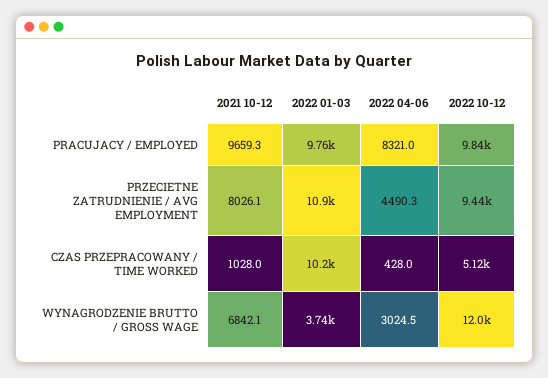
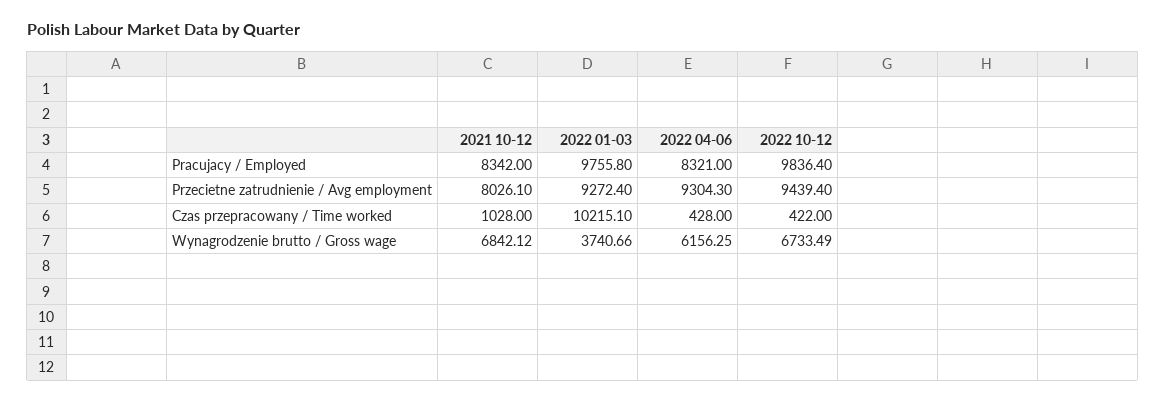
2021 10-12, PRACUJACY / EMPLOYED: 9659.3 -> 8342
2022 01-03, PRZECIETNE ZATRUDNIENIE / AVG EMPLOYMENT: 10900 -> 9272.4
2022 04-06, PRZECIETNE ZATRUDNIENIE / AVG EMPLOYMENT: 4490.3 -> 9304.3
2022 10-12, CZAS PRZEPRACOWANY / TIME WORKED: 5120 -> 422
2022 04-06, WYNAGRODZENIE BRUTTO / GROSS WAGE: 3024.5 -> 6156.25
2022 10-12, WYNAGRODZENIE BRUTTO / GROSS WAGE: 12000 -> 6733.49

